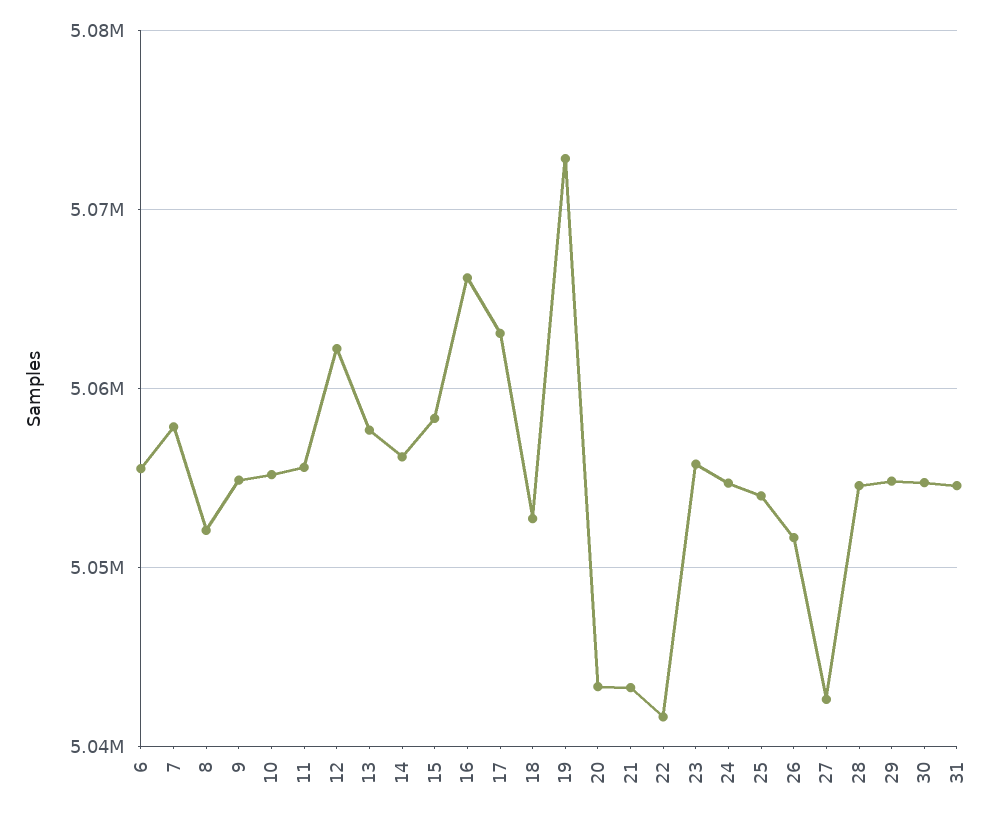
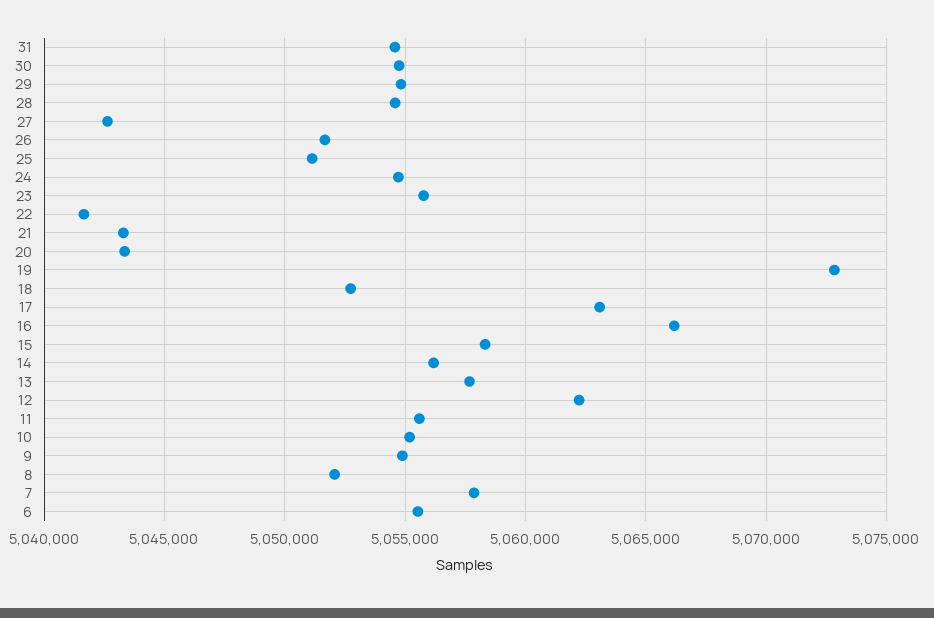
25: 5054000 -> 5051000

